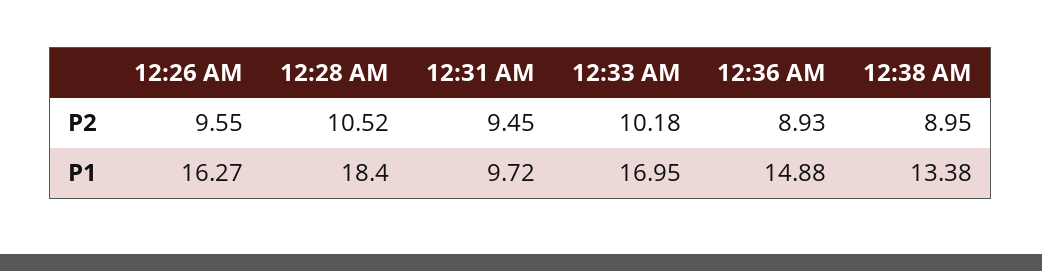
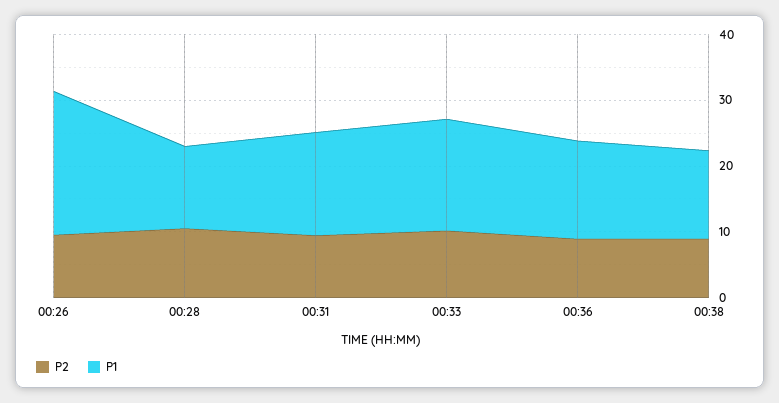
P1, 12:26 AM: 16.27 -> 22
P1, 12:28 AM: 18.4 -> 12
P1, 12:31 AM: 9.72 -> 16

